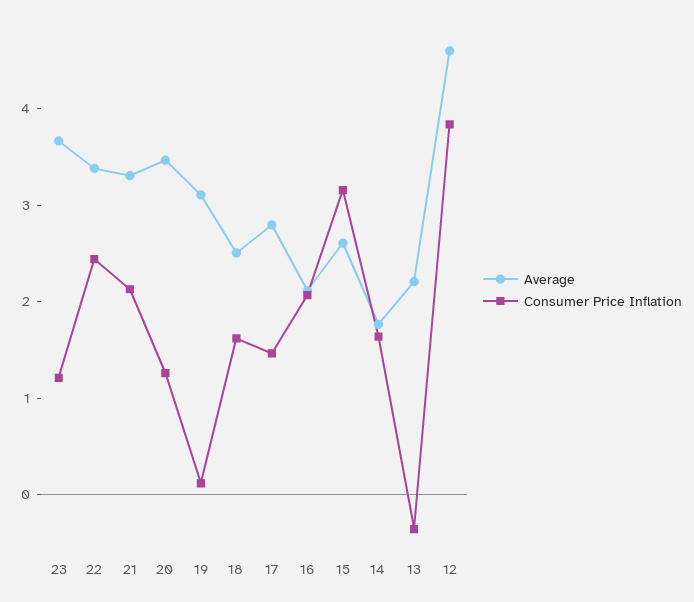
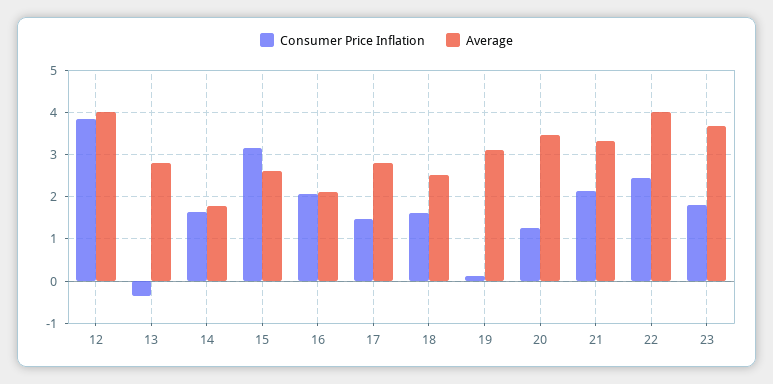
Consumer Price Inflation, 23: 1.2 -> 1.8
Average, 22: 3.4 -> 4
Average, 13: 2.2 -> 2.8
Average, 12: 4.6 -> 4

